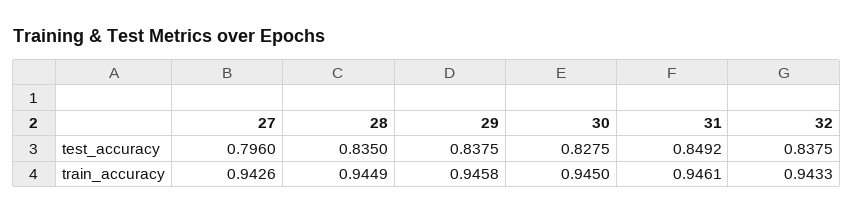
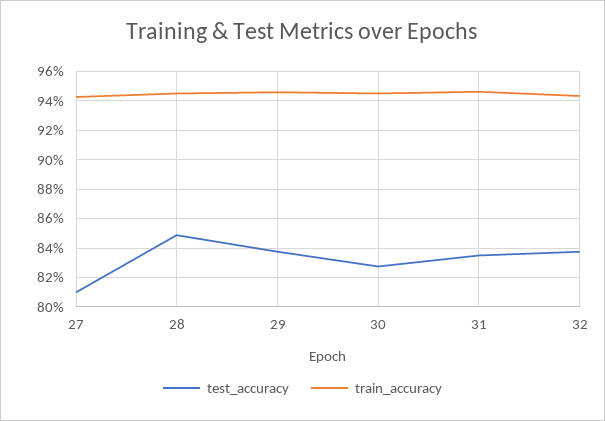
test_accuracy, 27: 0.796 -> 0.81
test_accuracy, 28: 0.835 -> 0.85
test_accuracy, 31: 0.8492 -> 0.835

